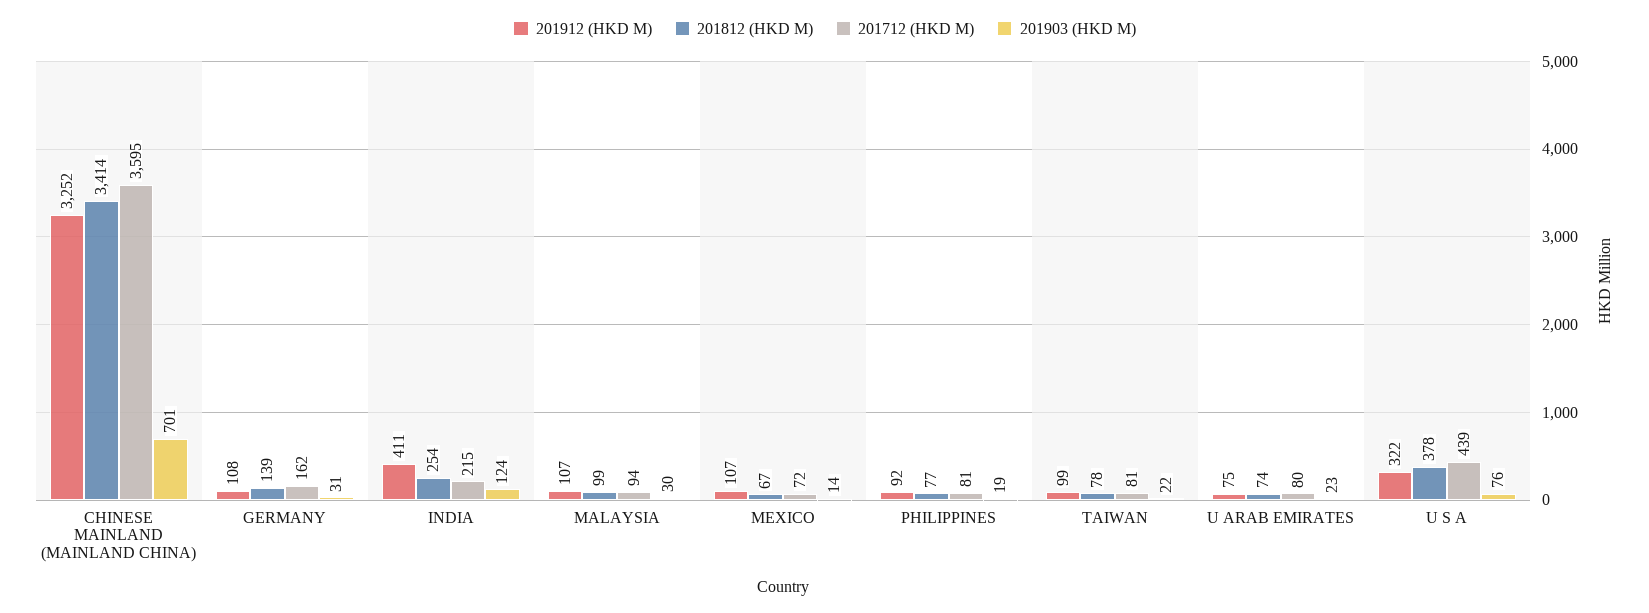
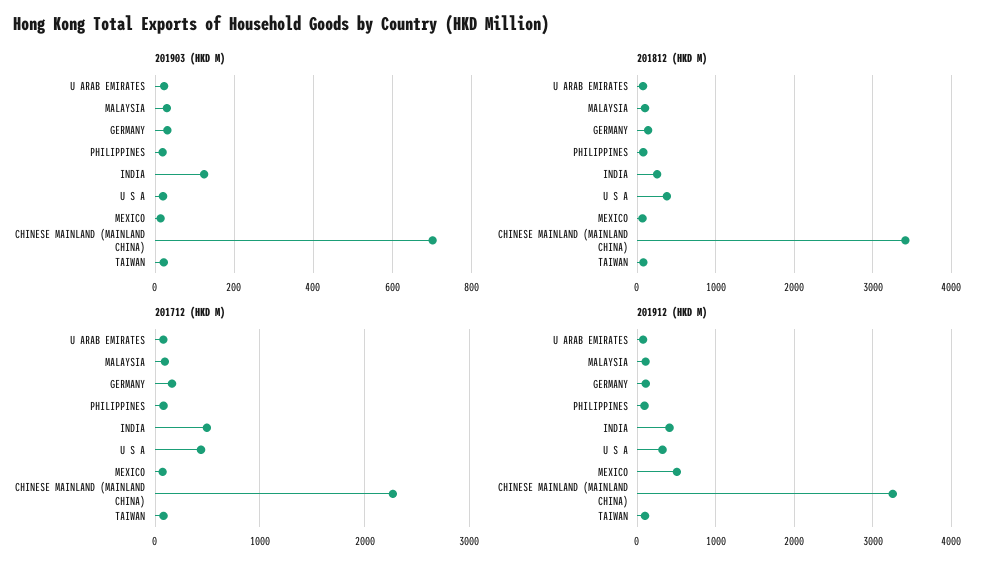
201712 (HKD M), CHINESE MAINLAND (MAINLAND CHINA): 3595 -> 2300
201712 (HKD M), INDIA: 215 -> 500
201912 (HKD M), MEXICO: 107 -> 500
201903 (HKD M), U S A: 76 -> 20

